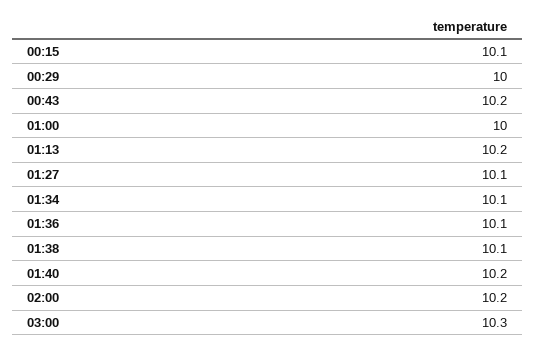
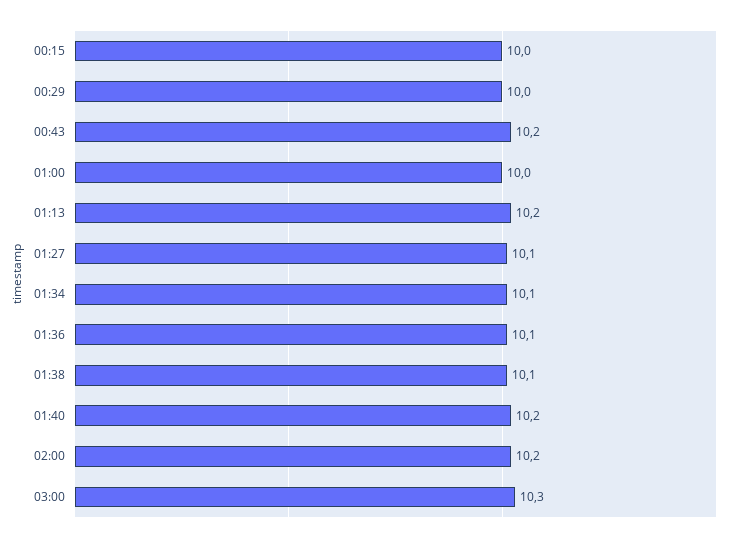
00:15: 10.1 -> 10

